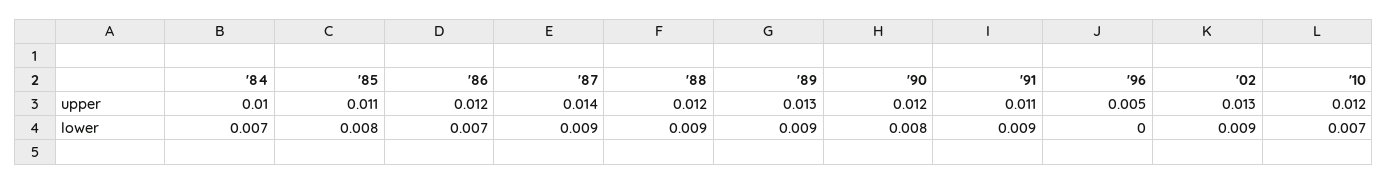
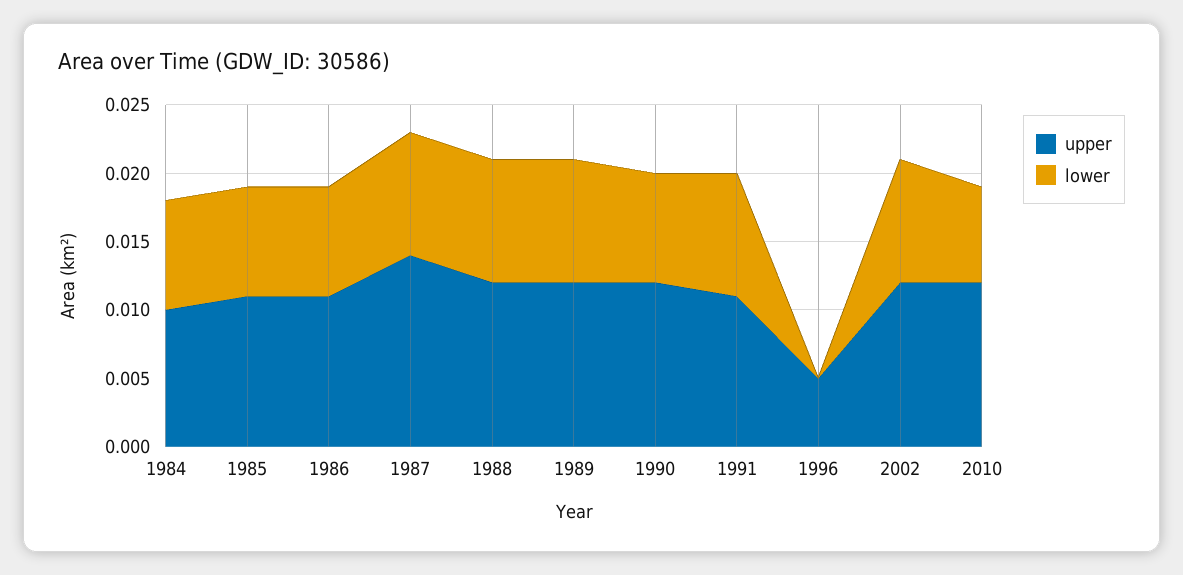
upper, '86: 0.012 -> 0.011
upper, '89: 0.013 -> 0.012
upper, '02: 0.013 -> 0.012
lower, '84: 0.007 -> 0.008
lower, '86: 0.007 -> 0.008

